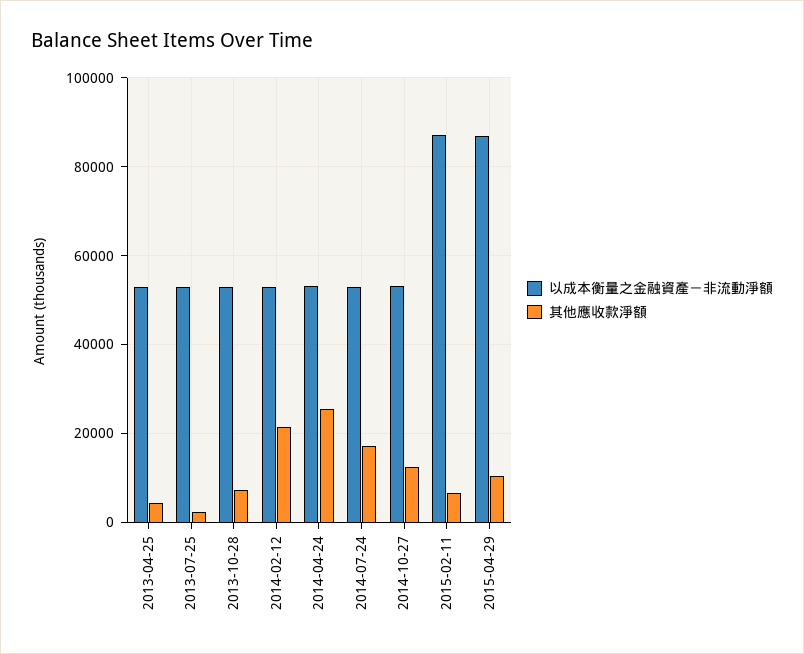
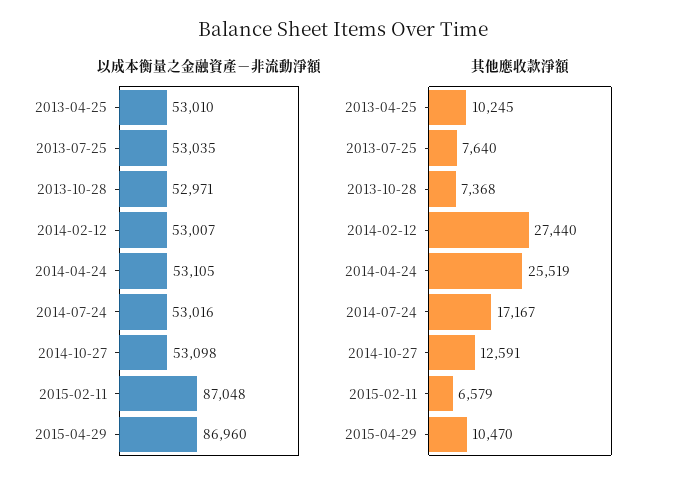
其他應收款淨額, 2013-04-25: 4000 -> 10245
其他應收款淨額, 2013-07-25: 2000 -> 7640
其他應收款淨額, 2014-02-12: 22000 -> 27440

